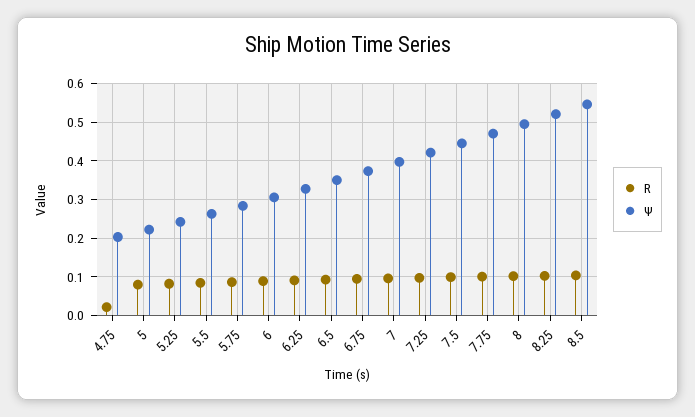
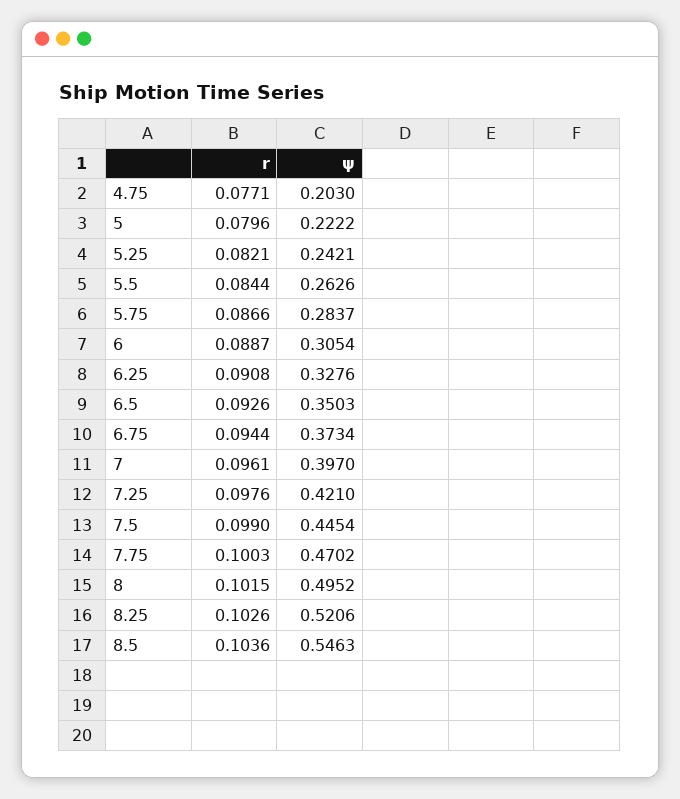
R, 4.75: 0.02 -> 0.0771

